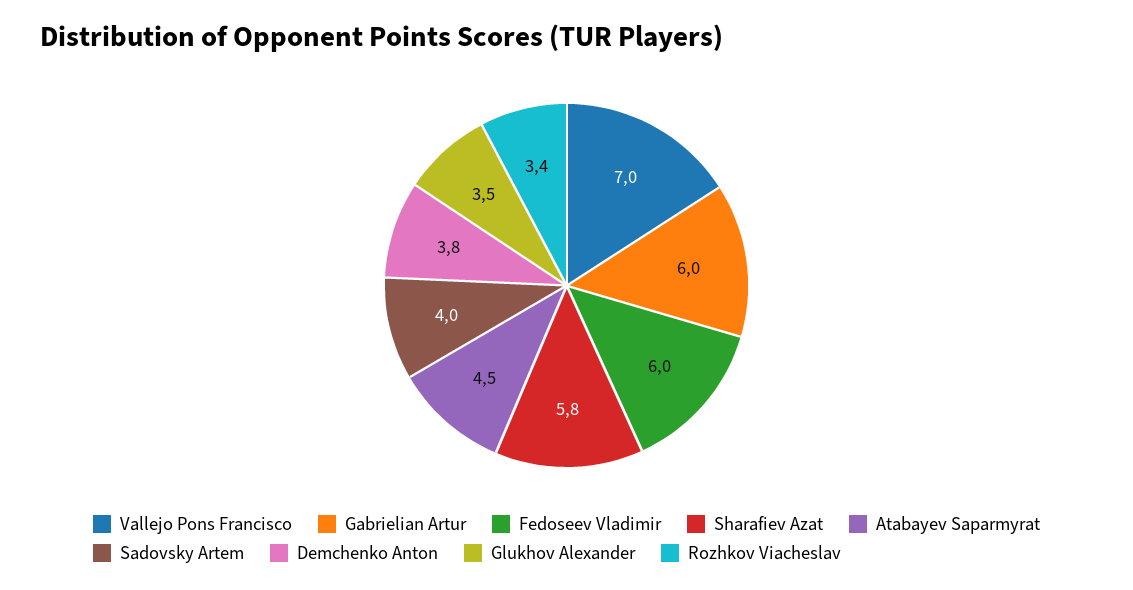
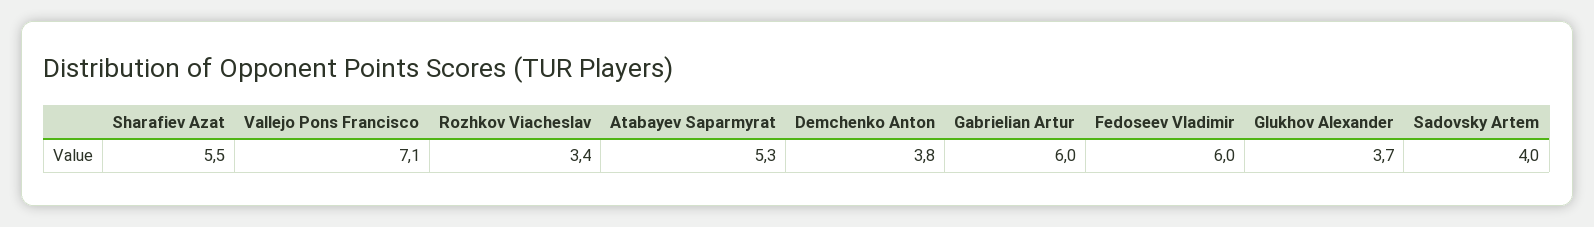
Vallejo Pons Francisco: 7 -> 7.1
Sharafiev Azat: 5.8 -> 5.5
Atabayev Saparmyrat: 4.5 -> 5.3
Glukhov Alexander: 3.5 -> 3.7

